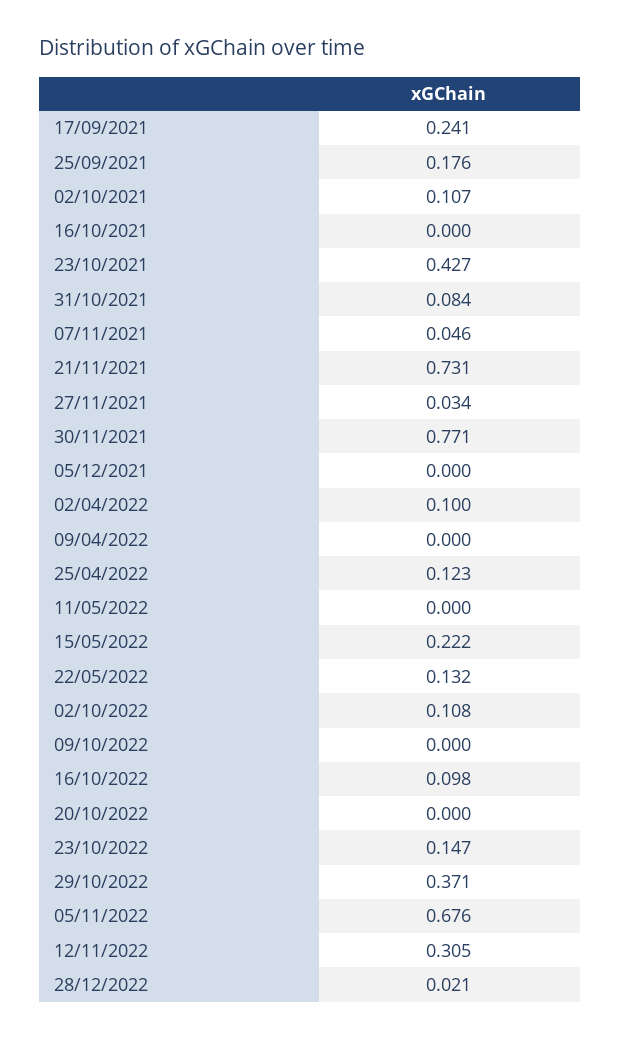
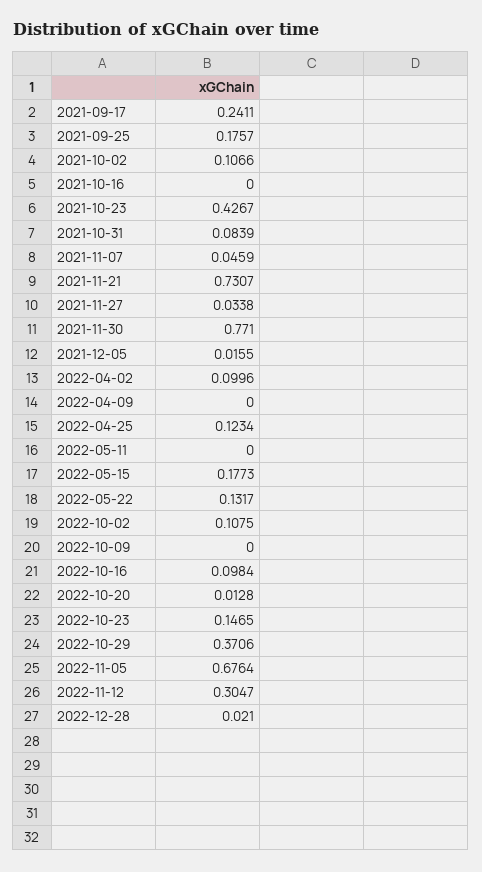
05/12/2021: 0 -> 0.0155
15/05/2022: 0.222 -> 0.1773
20/10/2022: 0 -> 0.0128

